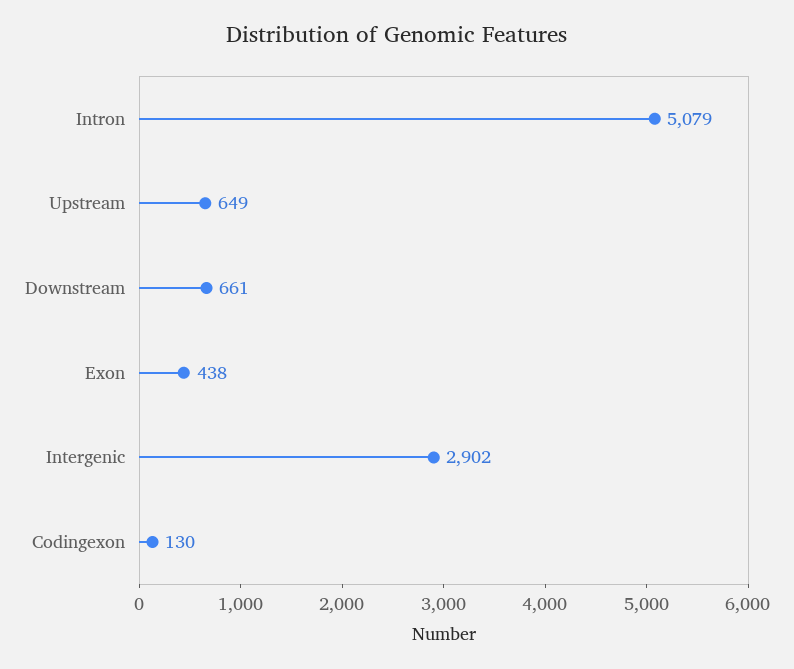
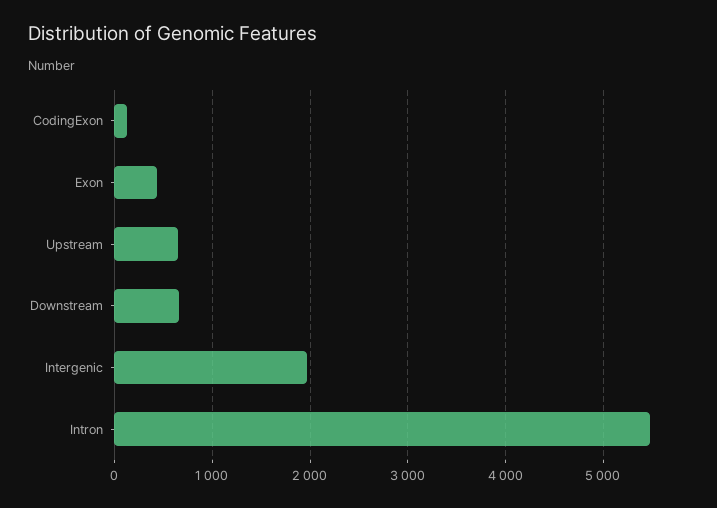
Intron: 5079 -> 5500
Intergenic: 2902 -> 2000

